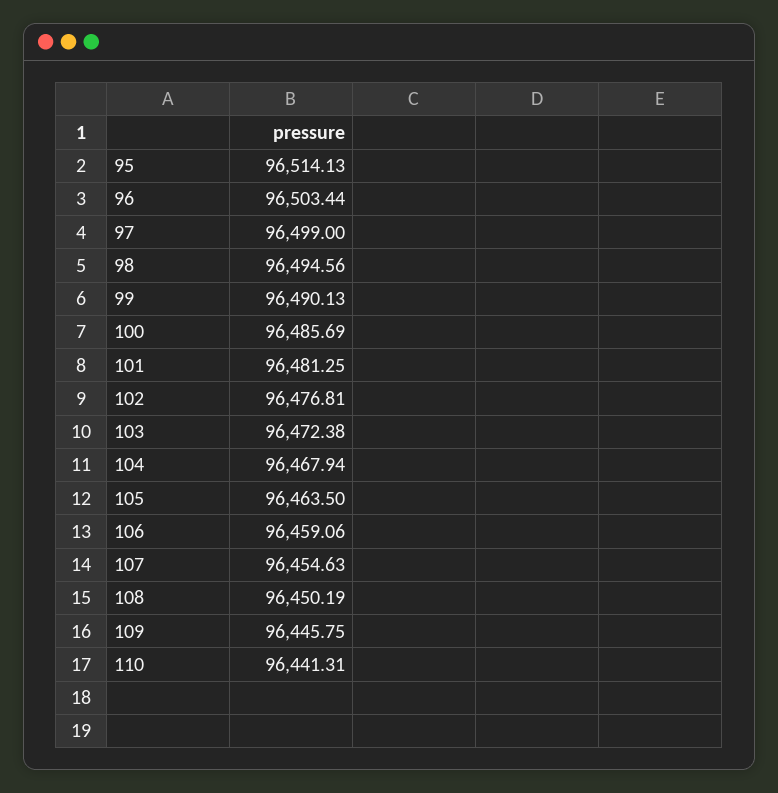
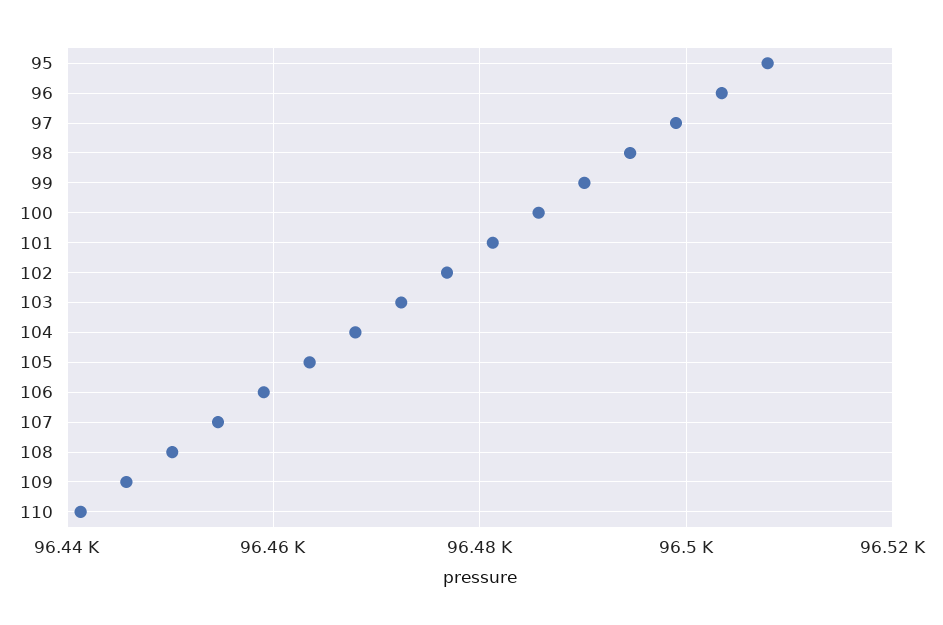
95: 96514.13 -> 96508

